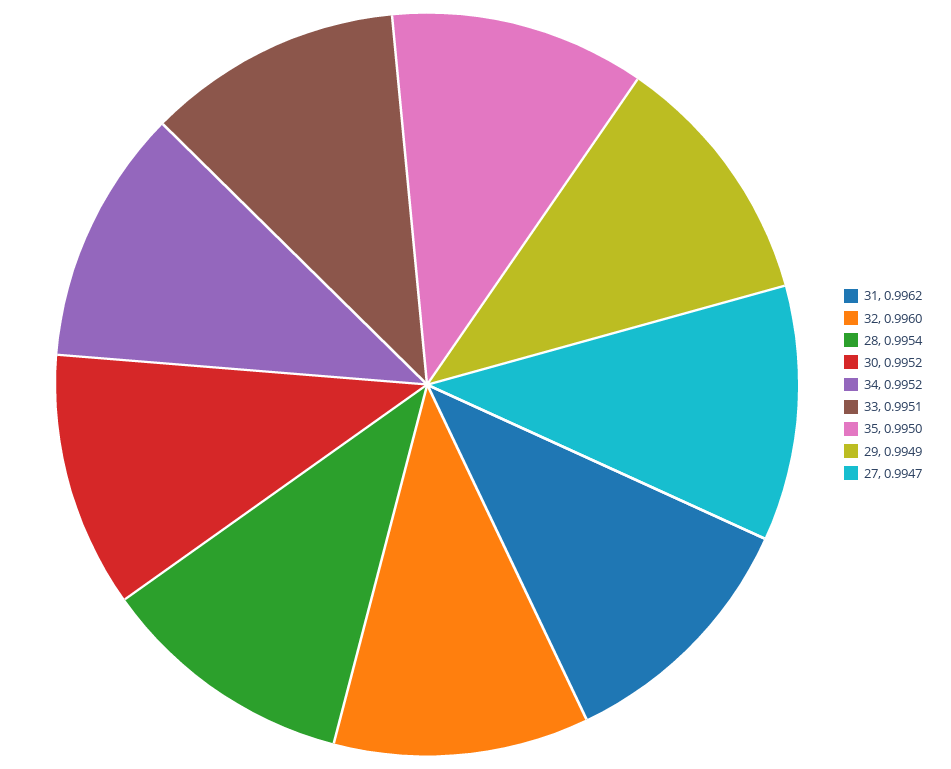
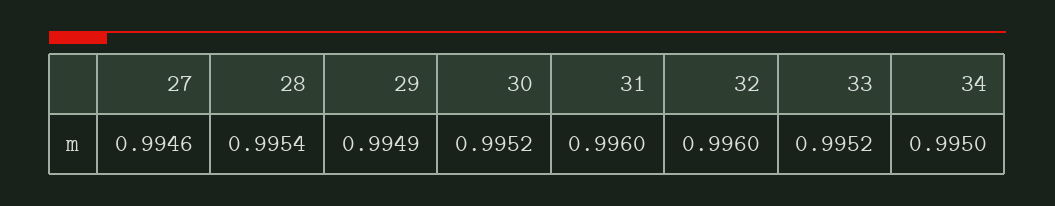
31: 0.9962 -> 0.996
34: 0.9952 -> 0.995
33: 0.9951 -> 0.9952
35: 0.995 -> none
27: 0.9947 -> 0.9946

